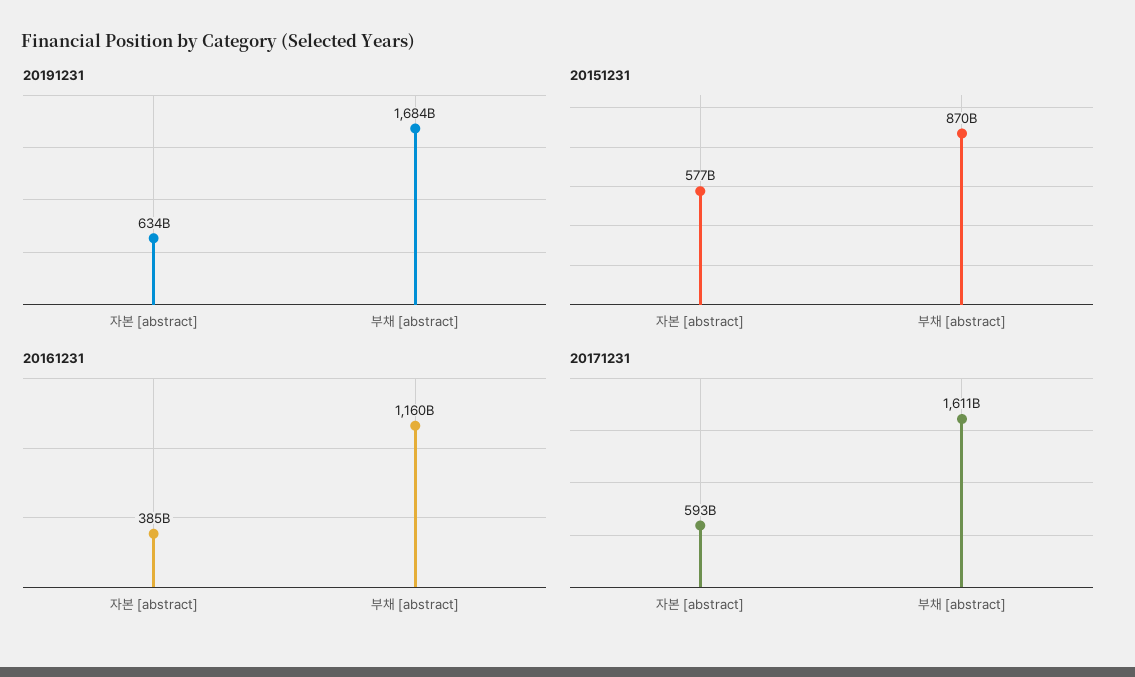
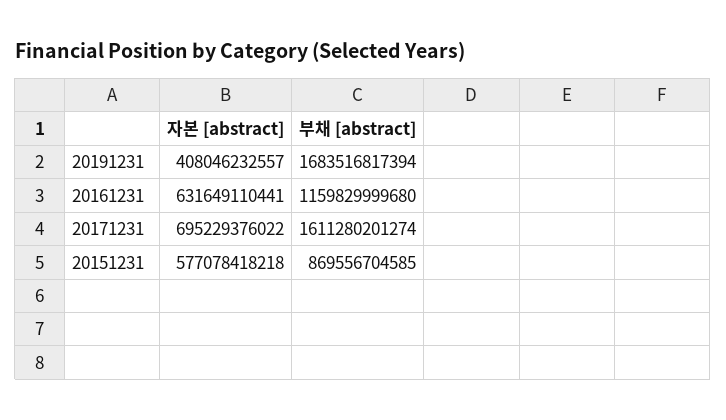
20191231, 자본 [abstract]: 634000000000 -> 408046232557
20161231, 자본 [abstract]: 385000000000 -> 631649110441
20171231, 자본 [abstract]: 593000000000 -> 695229376022

